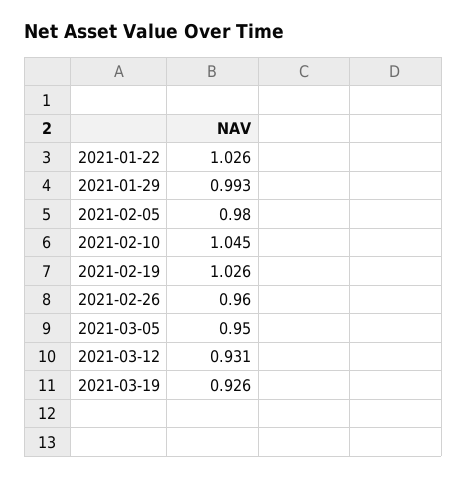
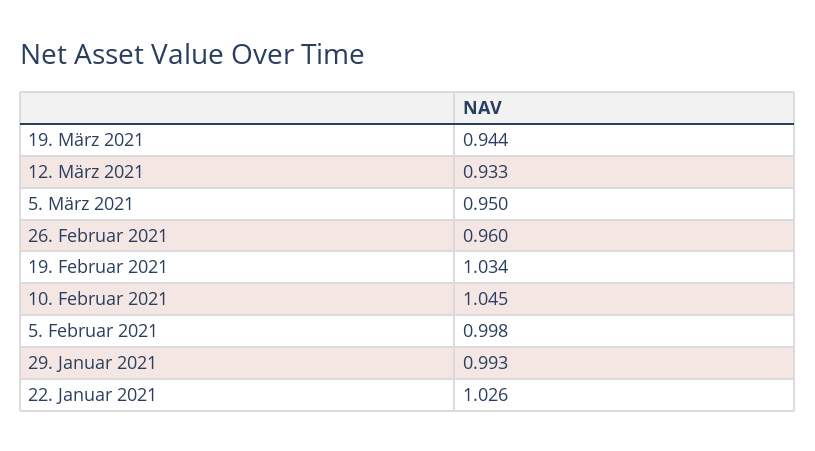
2021-02-05: 0.98 -> 0.998
2021-02-19: 1.026 -> 1.034
2021-03-12: 0.931 -> 0.933
2021-03-19: 0.926 -> 0.944

